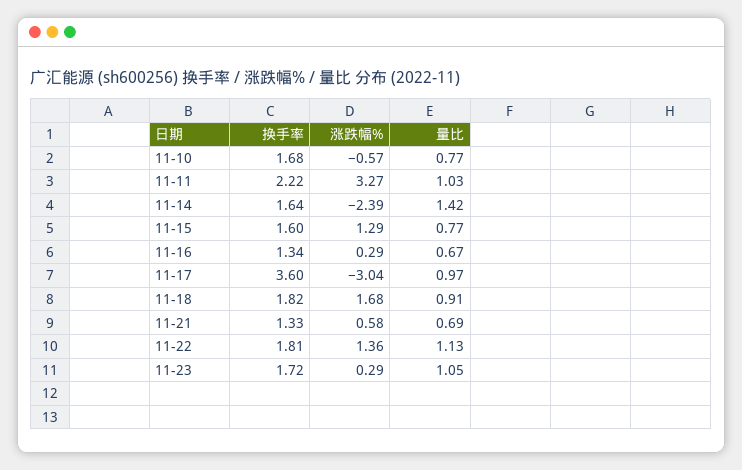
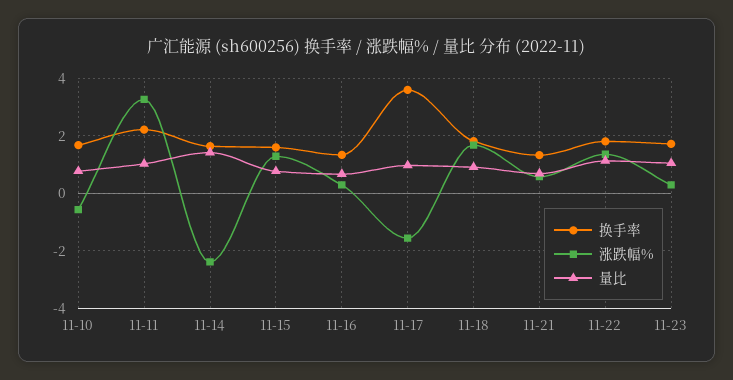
涨跌幅%, 11-17: -3.04 -> -1.5

